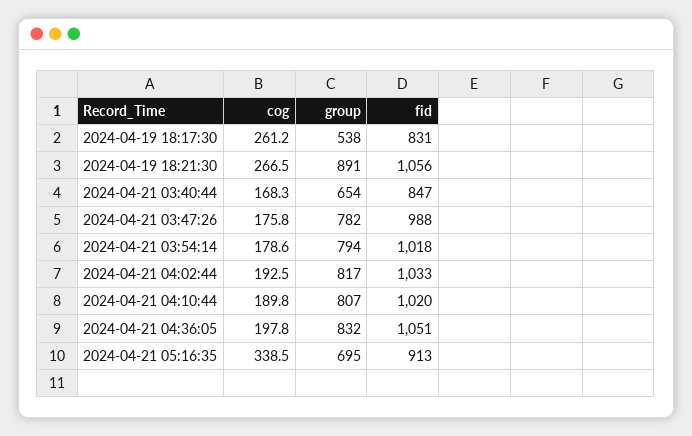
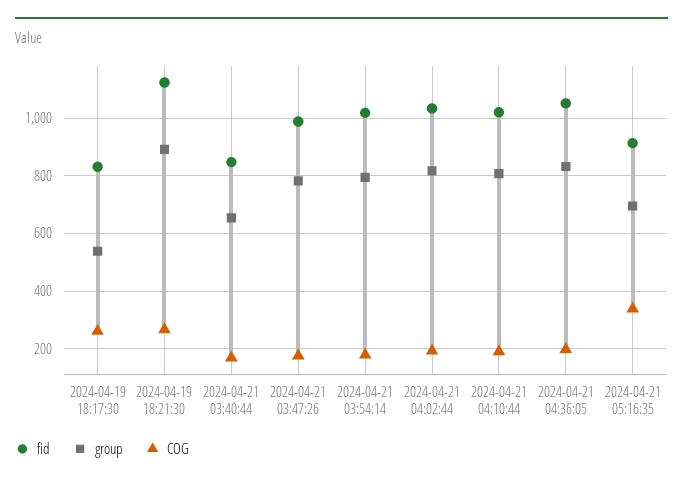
fid, 2024-04-19 18:21:30: 1056 -> 1125

